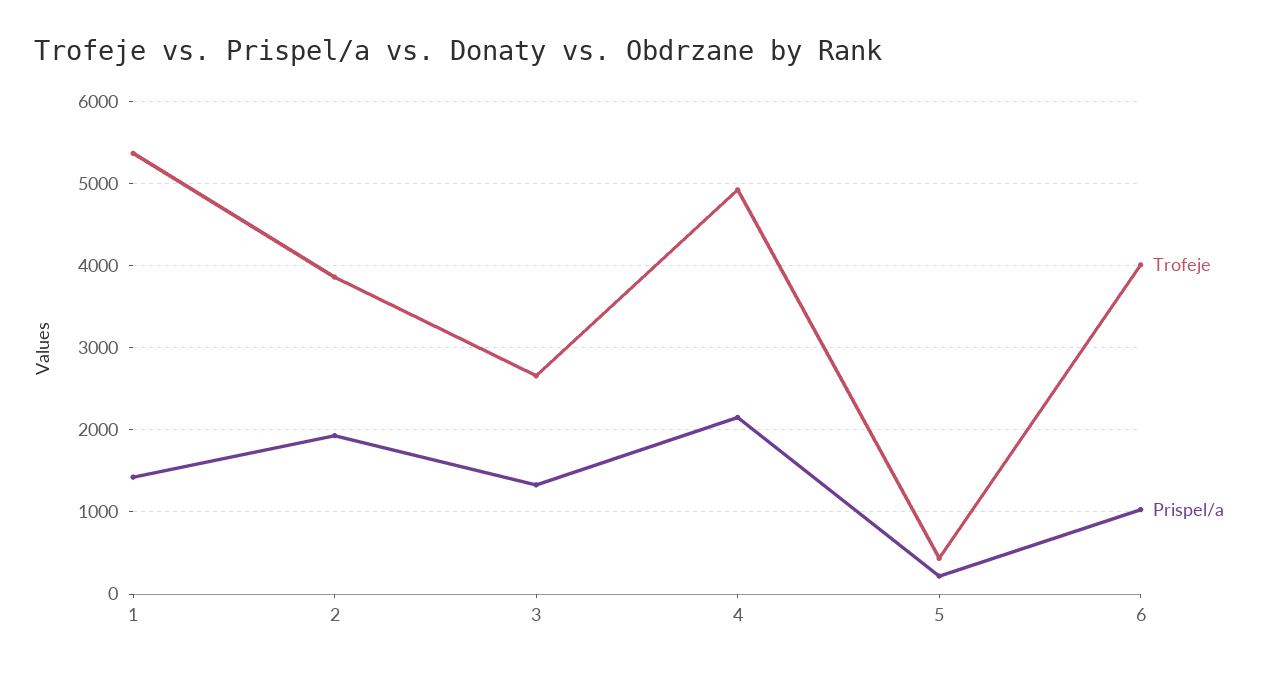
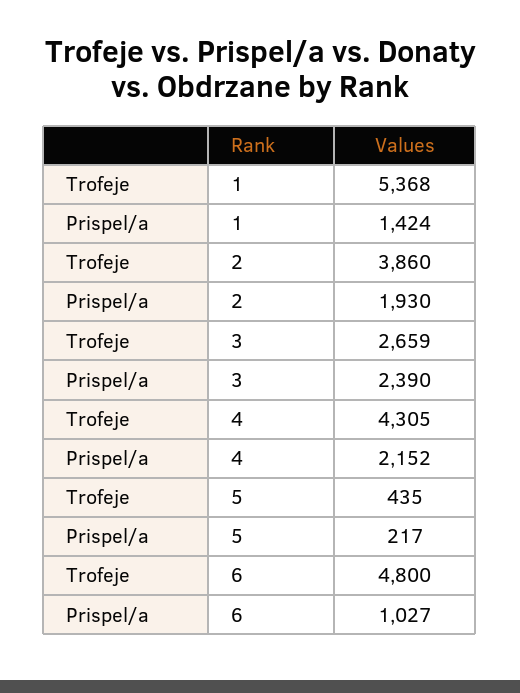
Prispel/a, 3: 1300 -> 2390
Trofeje, 4: 4900 -> 4305
Trofeje, 6: 4000 -> 4800

